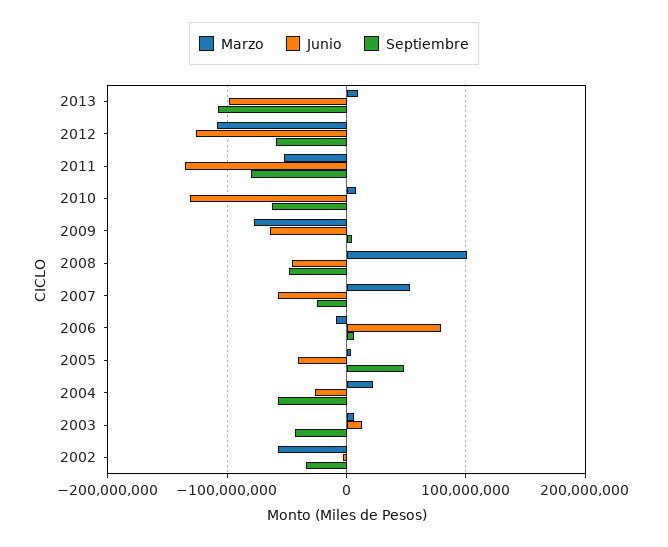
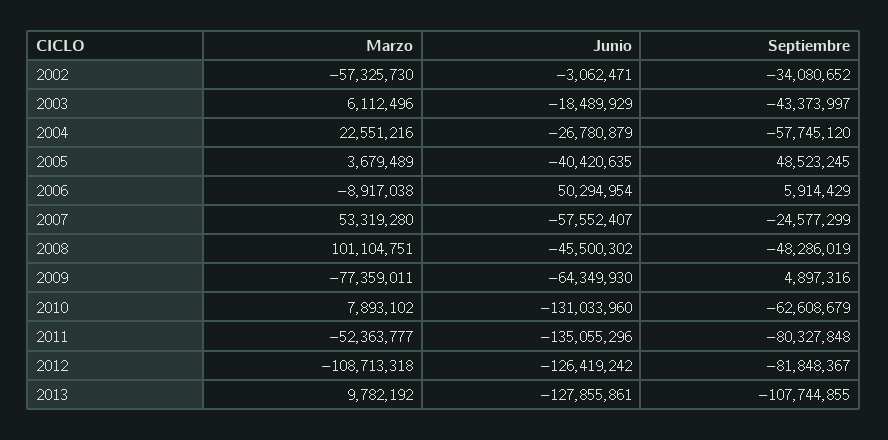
Junio, 2013: -100000000 -> -127855861
Septiembre, 2012: -60000000 -> -81848367
Junio, 2006: 80000000 -> 50294954
Junio, 2003: 10000000 -> -18489929

